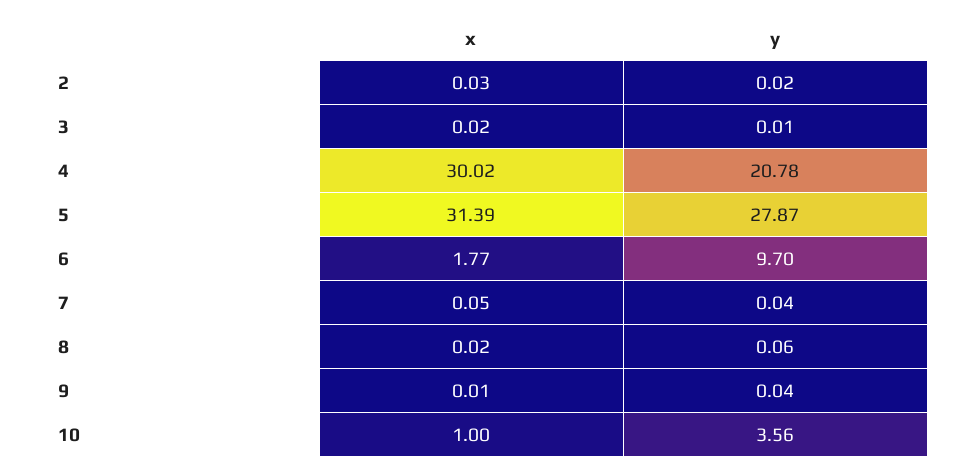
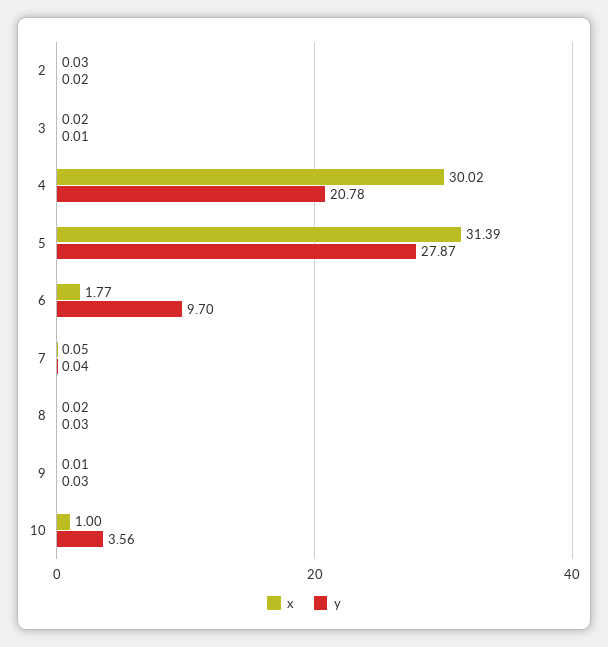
y, 8: 0.06 -> 0.03
y, 9: 0.04 -> 0.03

